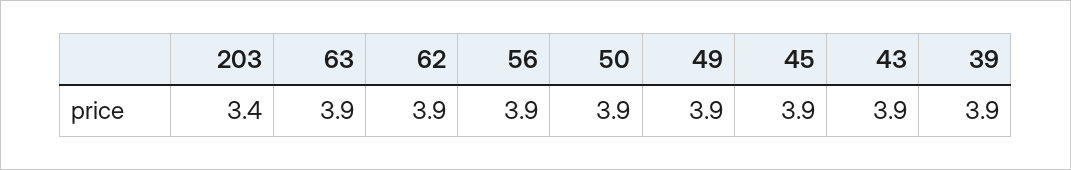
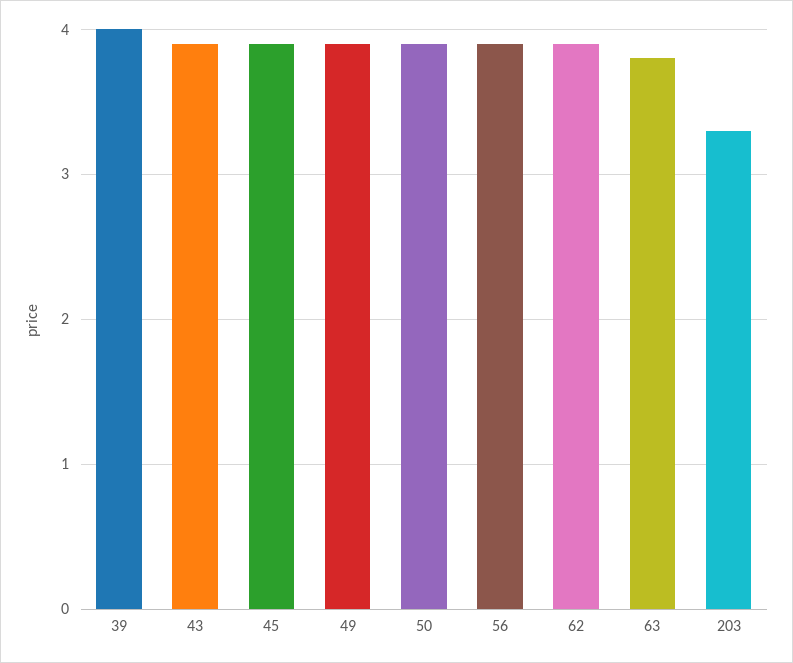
203: 3.4 -> 3.3
63: 3.9 -> 3.8
39: 3.9 -> 4

